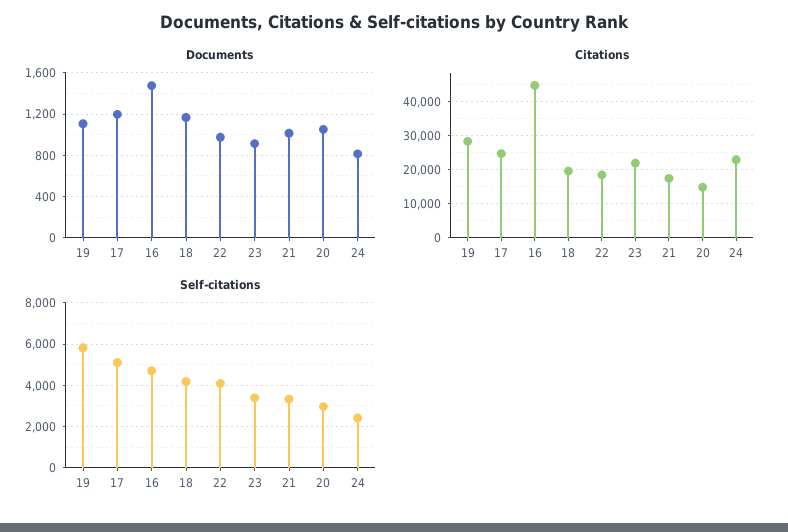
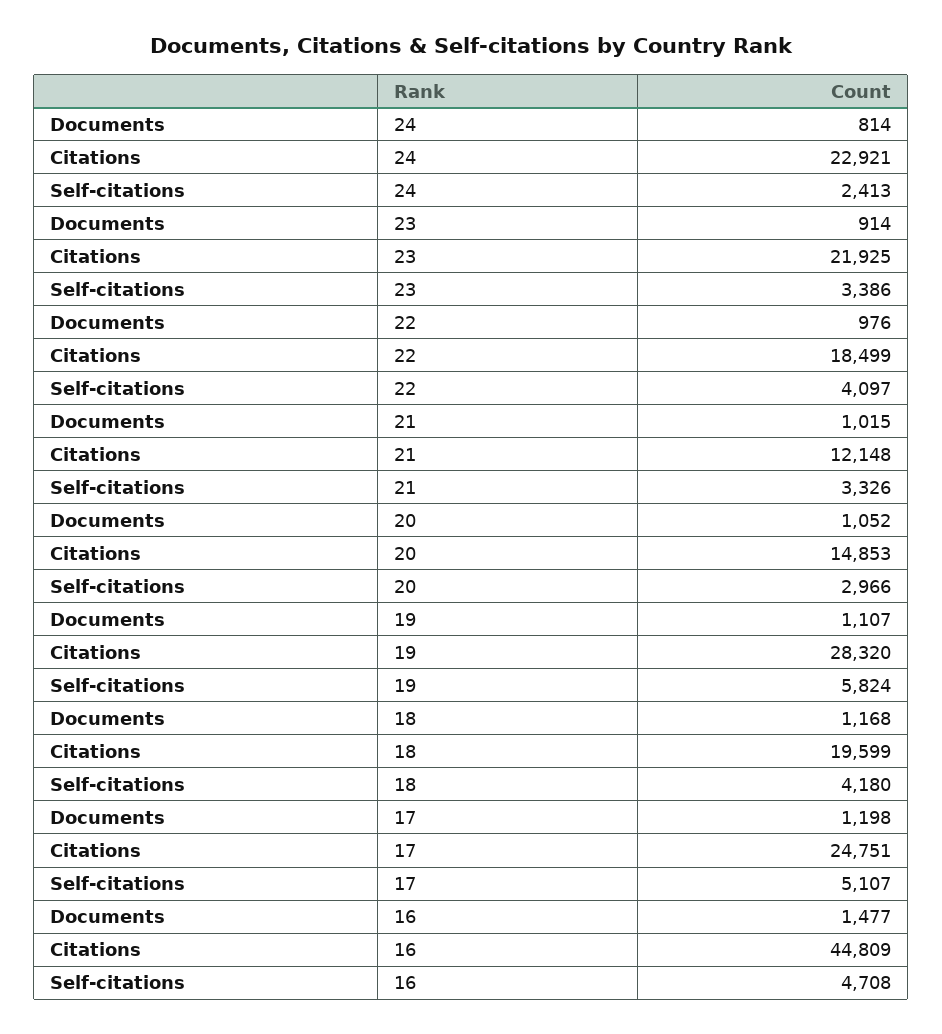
Citations, 21: 18000 -> 12148

